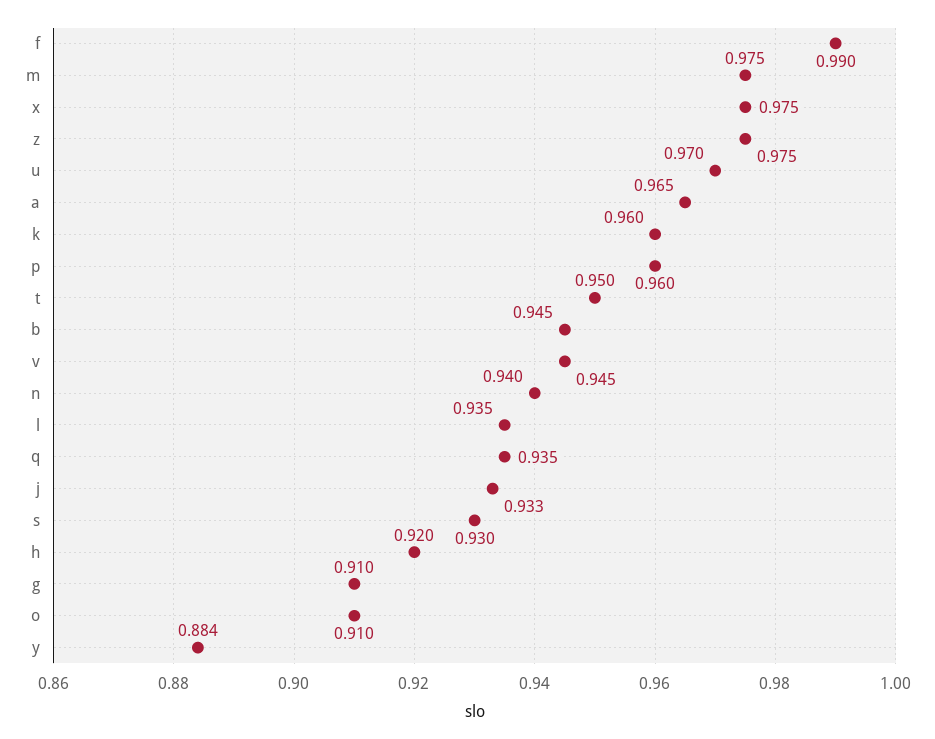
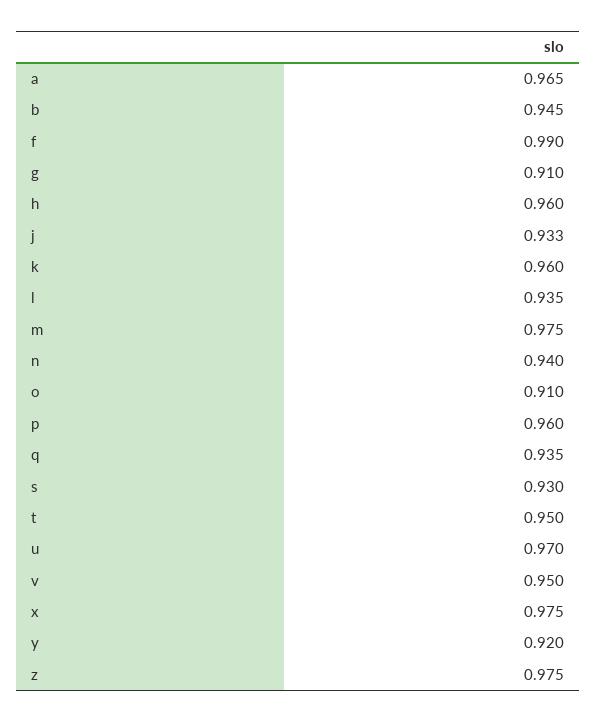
v: 0.945 -> 0.95
h: 0.92 -> 0.96
y: 0.884 -> 0.92

